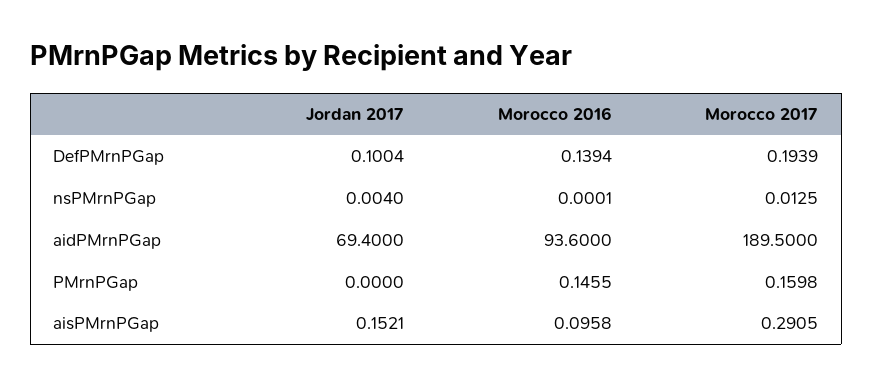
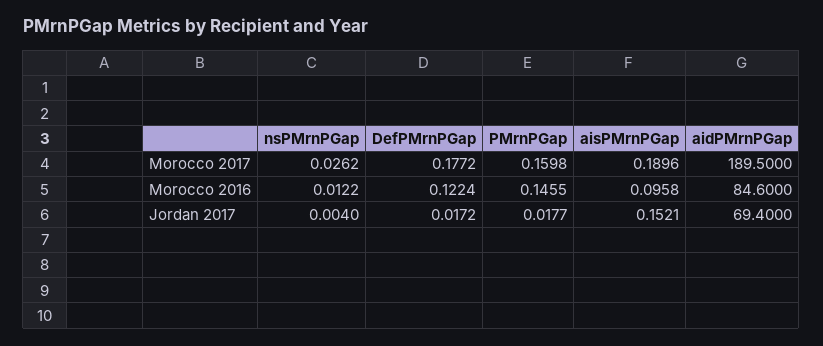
Jordan 2017, DefPMrnPGap: 0.1004 -> 0.0172
Morocco 2016, DefPMrnPGap: 0.1394 -> 0.1224
Morocco 2017, DefPMrnPGap: 0.1939 -> 0.1772
Morocco 2016, nsPMrnPGap: 0.0001 -> 0.0122
Morocco 2017, nsPMrnPGap: 0.0125 -> 0.0262
Morocco 2016, aidPMrnPGap: 93.6 -> 84.6
Jordan 2017, PMrnPGap: 0 -> 0.0177
Morocco 2017, aisPMrnPGap: 0.2905 -> 0.1896

